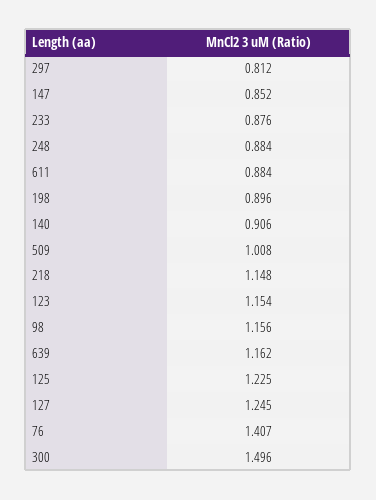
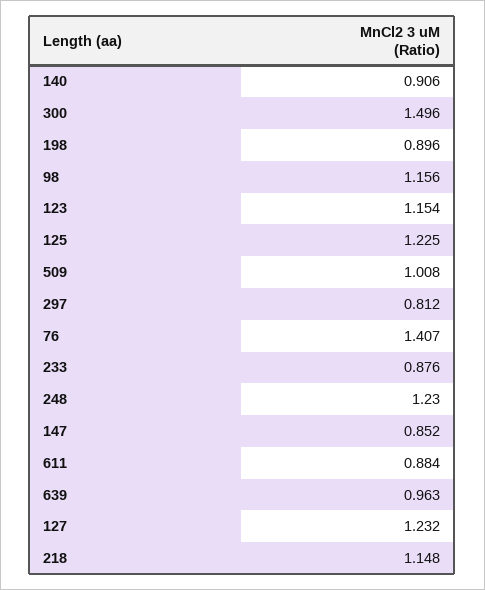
248: 0.884 -> 1.23
639: 1.162 -> 0.963
127: 1.245 -> 1.232

